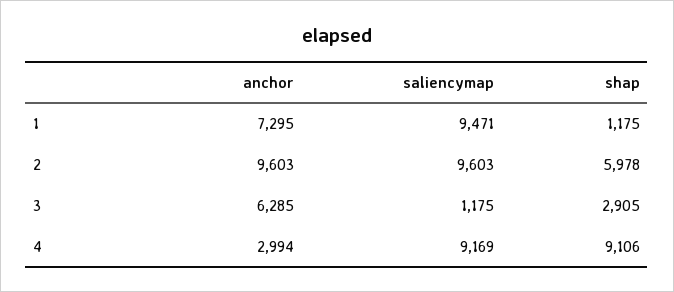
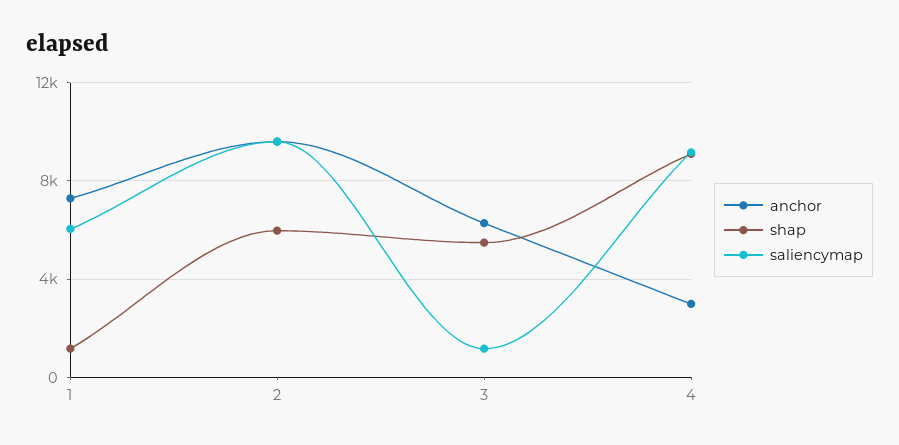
saliencymap, 1: 9471 -> 6000
shap, 3: 2905 -> 5500

